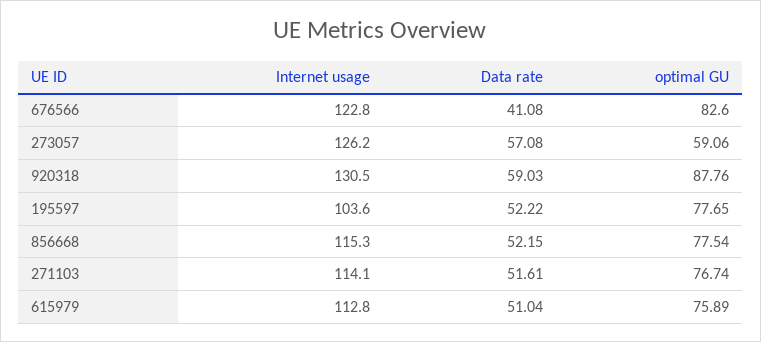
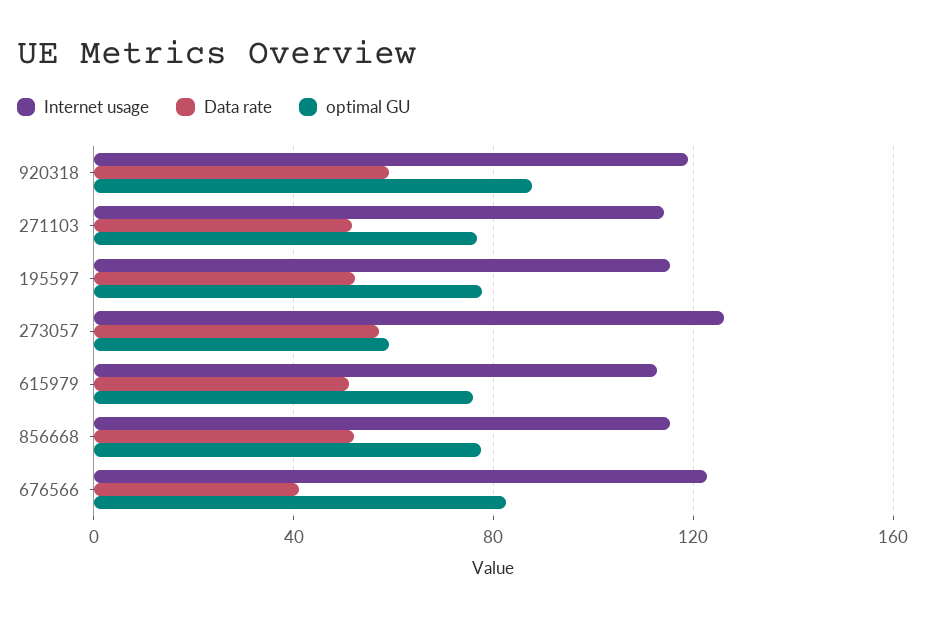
Internet usage, 920318: 130.5 -> 120
Internet usage, 195597: 103.6 -> 115

